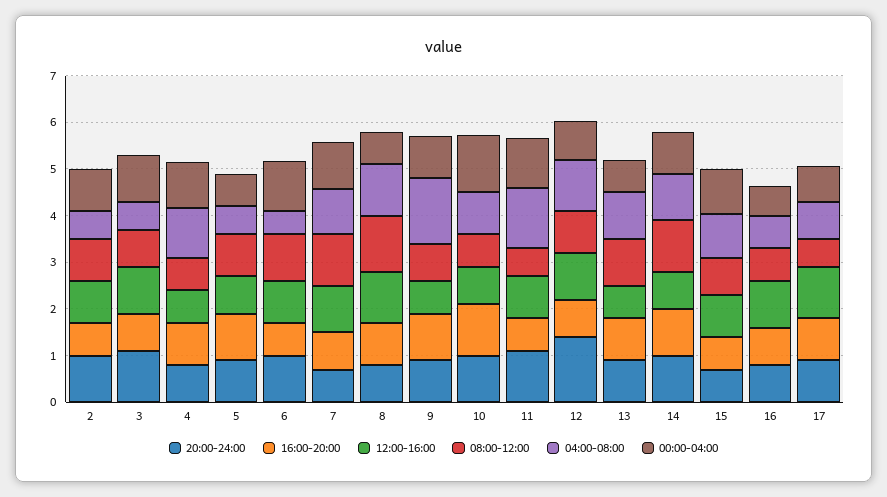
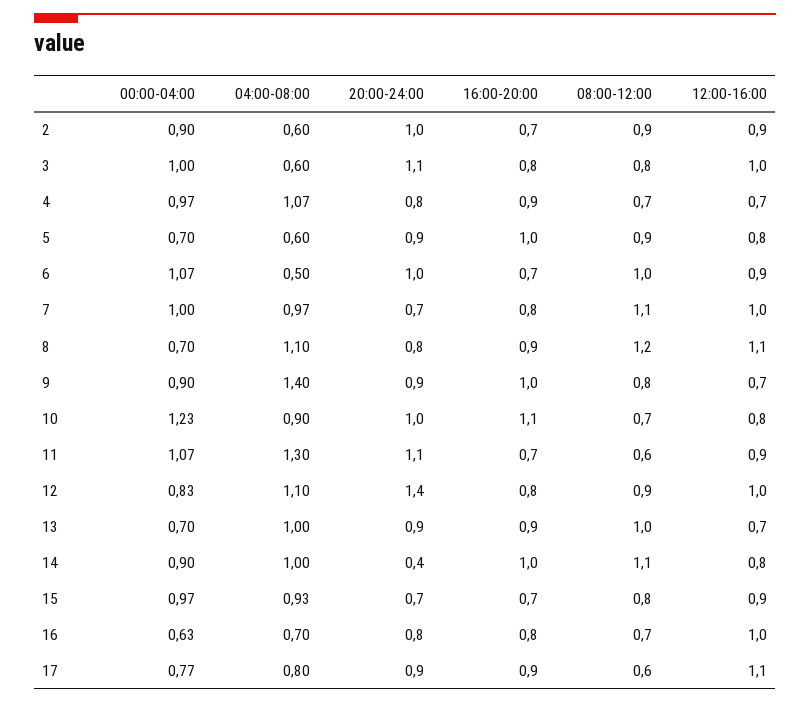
20:00-24:00, 14: 1 -> 0.4

